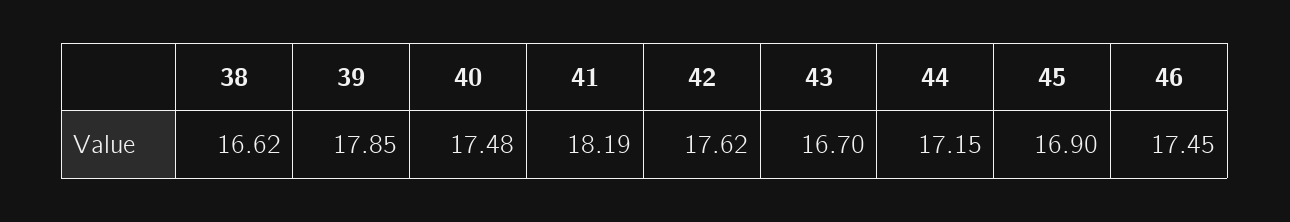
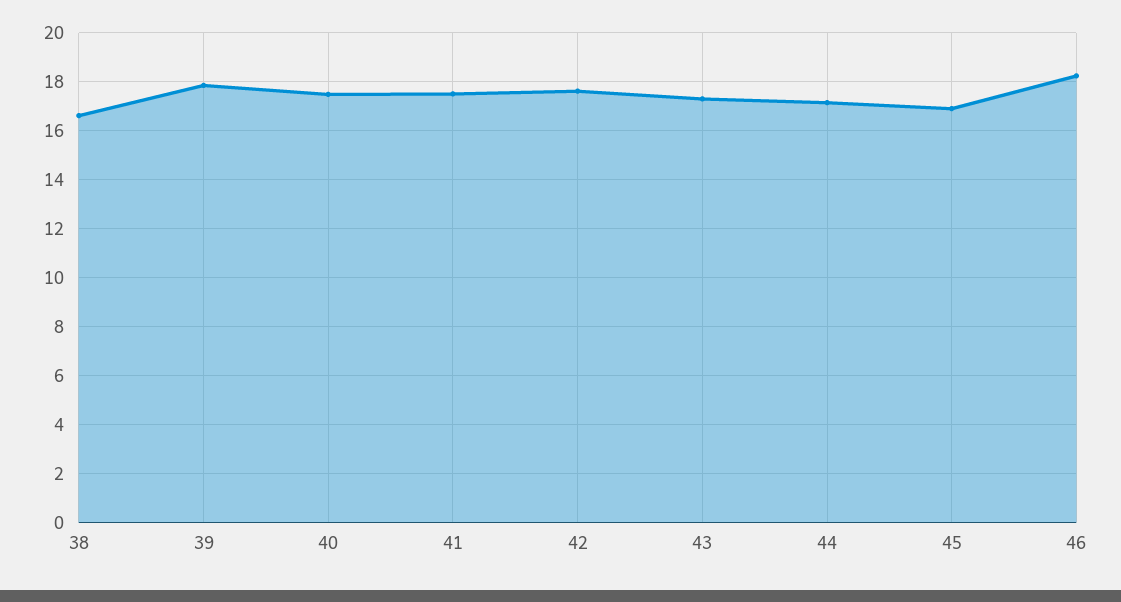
41: 18.19 -> 17.5
43: 16.7 -> 17.25
46: 17.45 -> 18.25

